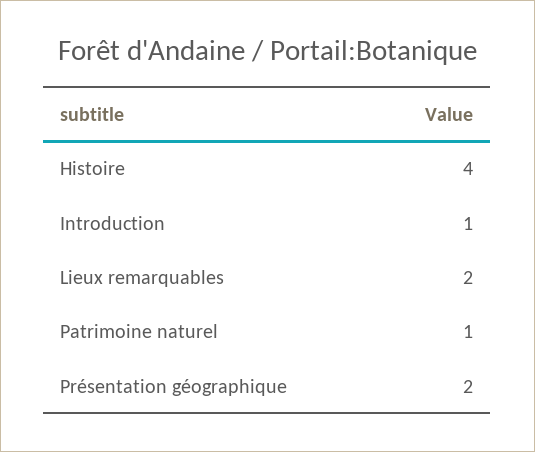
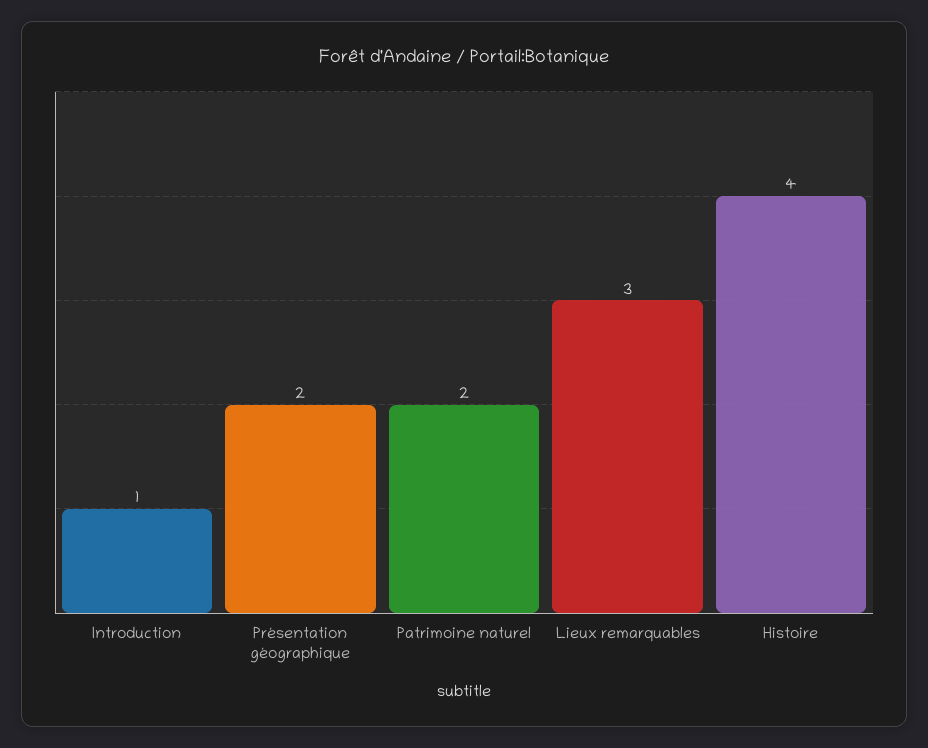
Lieux remarquables: 2 -> 3
Patrimoine naturel: 1 -> 2

